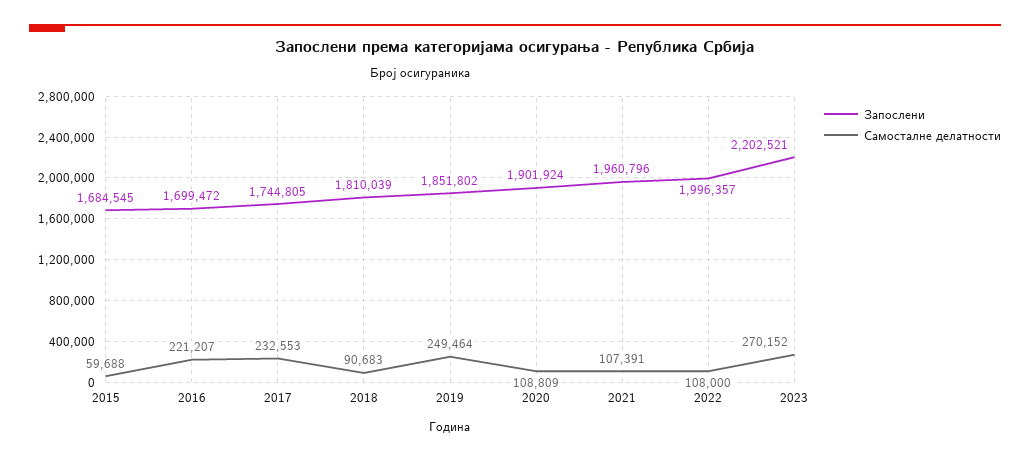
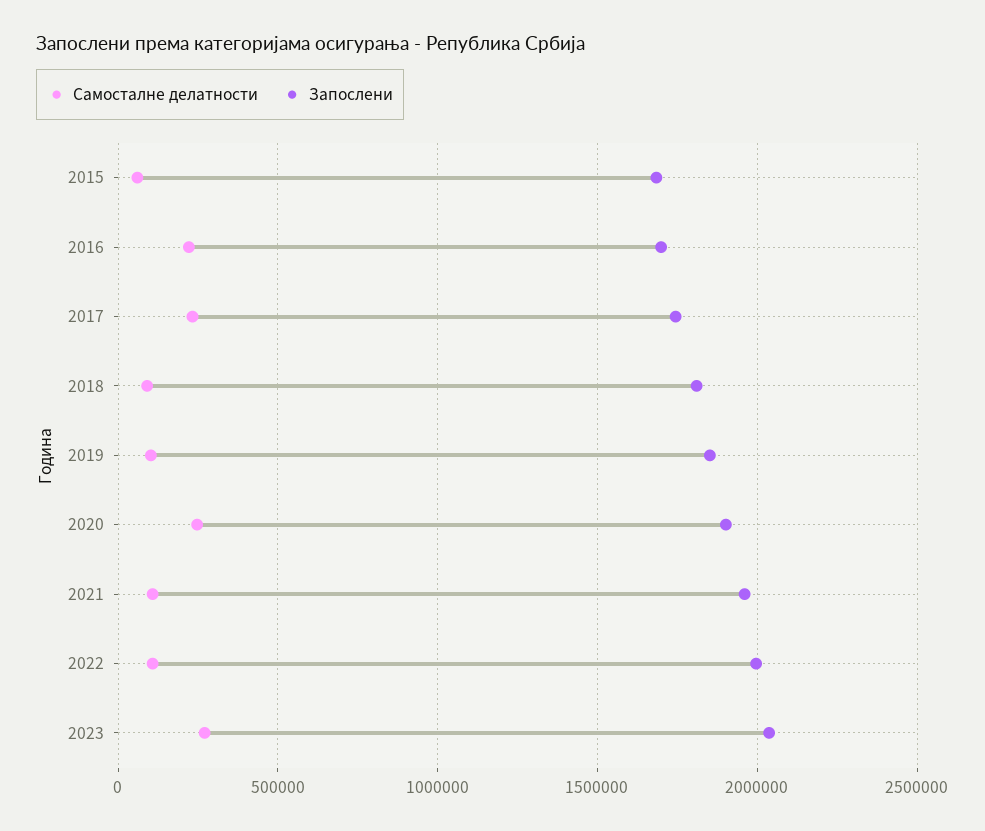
Самосталне делатности, 2019: 249464 -> 100000
Самосталне делатности, 2020: 108809 -> 250000
Запослени, 2023: 2202521 -> 2050000

